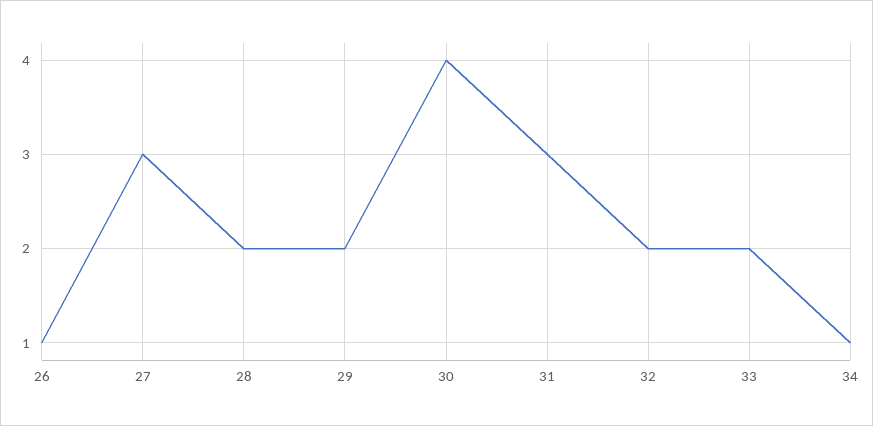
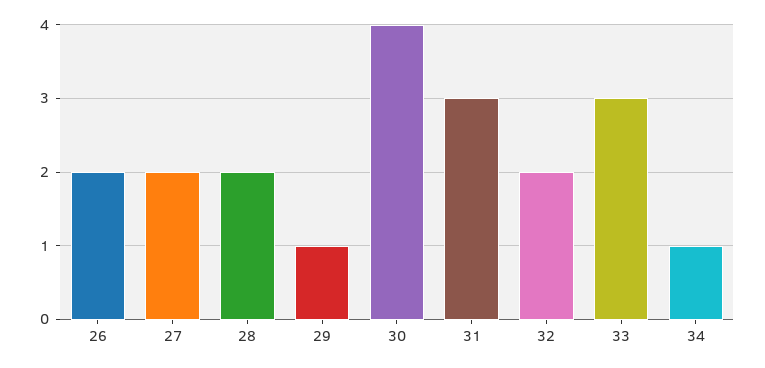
26: 1 -> 2
27: 3 -> 2
29: 2 -> 1
33: 2 -> 3

